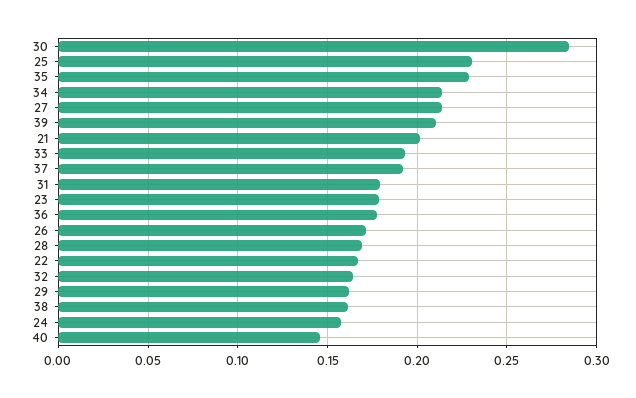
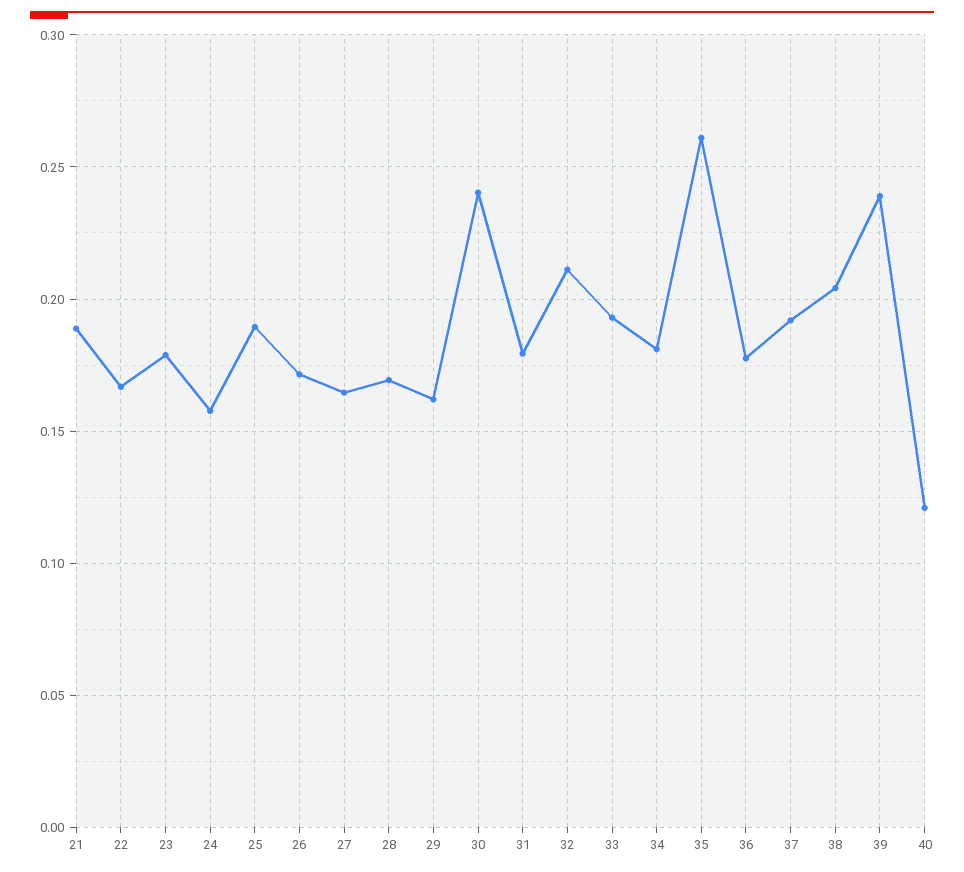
30: 0.285 -> 0.24
25: 0.23 -> 0.19
35: 0.23 -> 0.26
34: 0.215 -> 0.18
27: 0.215 -> 0.165
39: 0.21 -> 0.24
21: 0.2 -> 0.19
32: 0.165 -> 0.21
38: 0.16 -> 0.205
40: 0.145 -> 0.12

